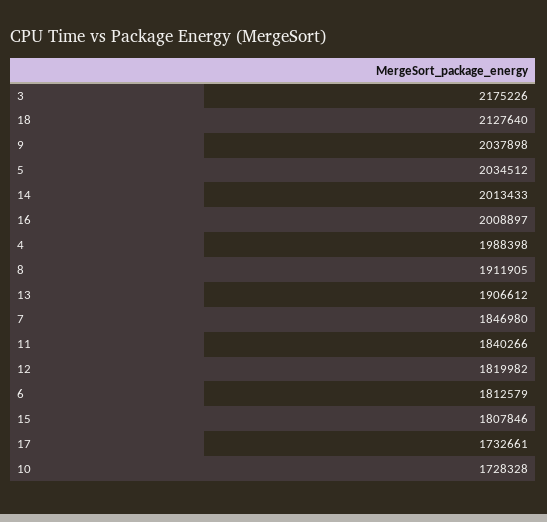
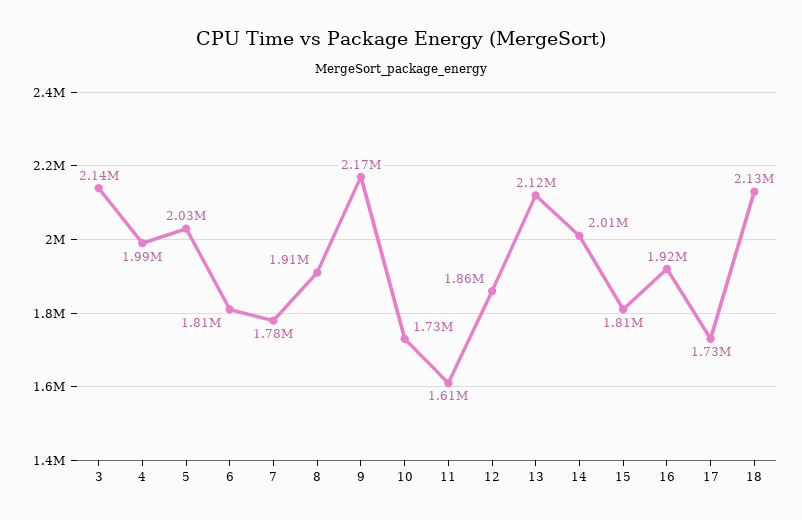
3: 2175226 -> 2140000
9: 2037898 -> 2170000
16: 2008897 -> 1920000
13: 1906612 -> 2120000
7: 1846980 -> 1780000
11: 1840266 -> 1610000
12: 1819982 -> 1860000

